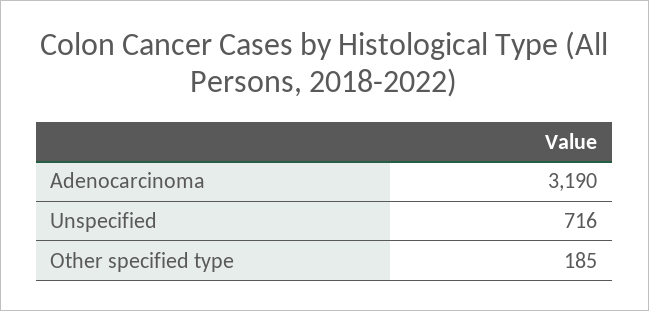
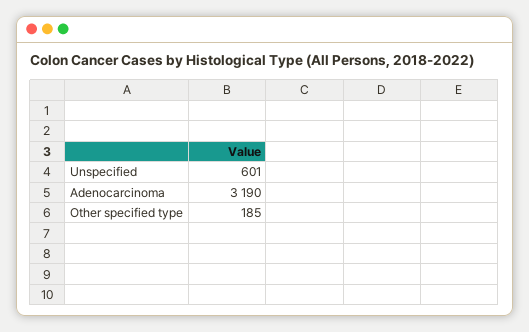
Unspecified: 716 -> 601

